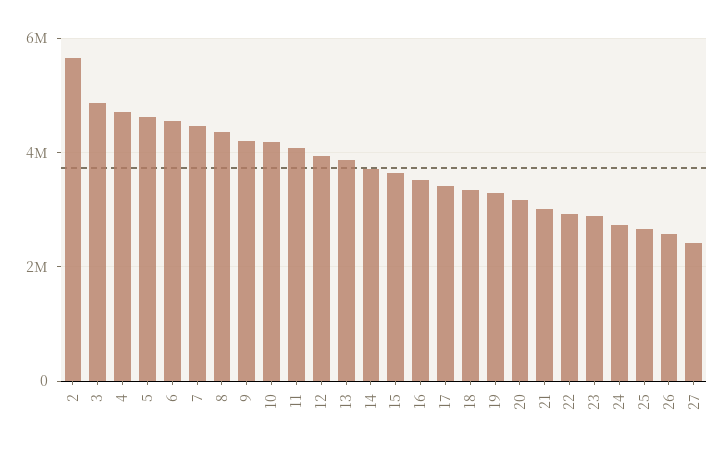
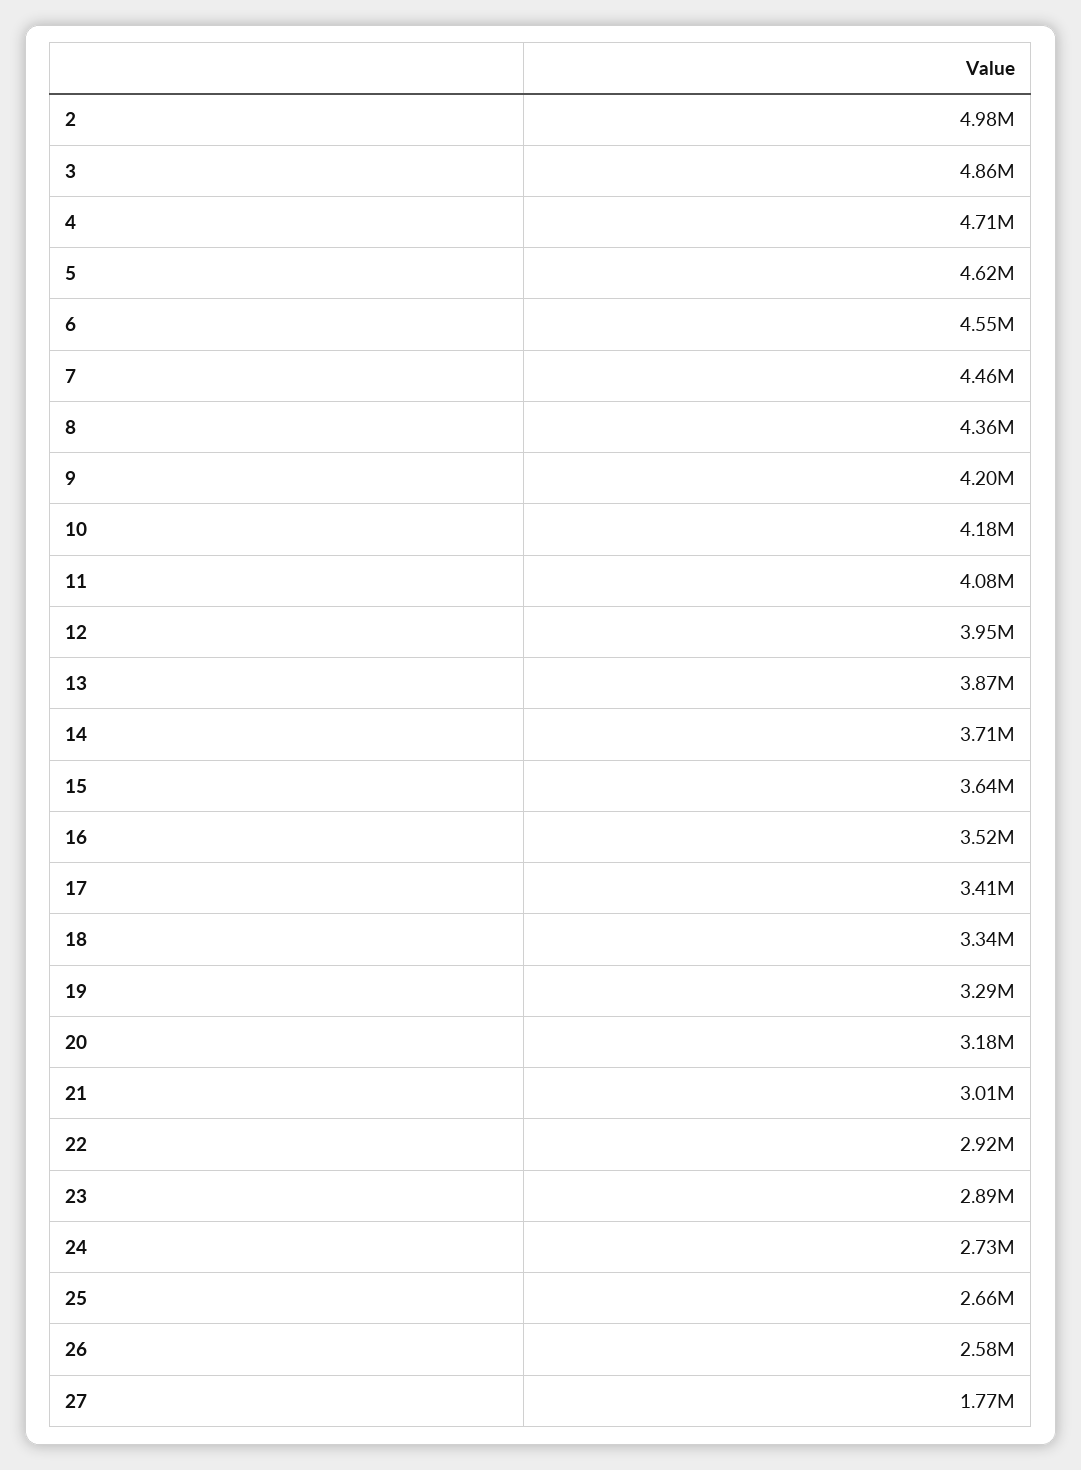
2: 5600000 -> 4980000
27: 2400000 -> 1770000

